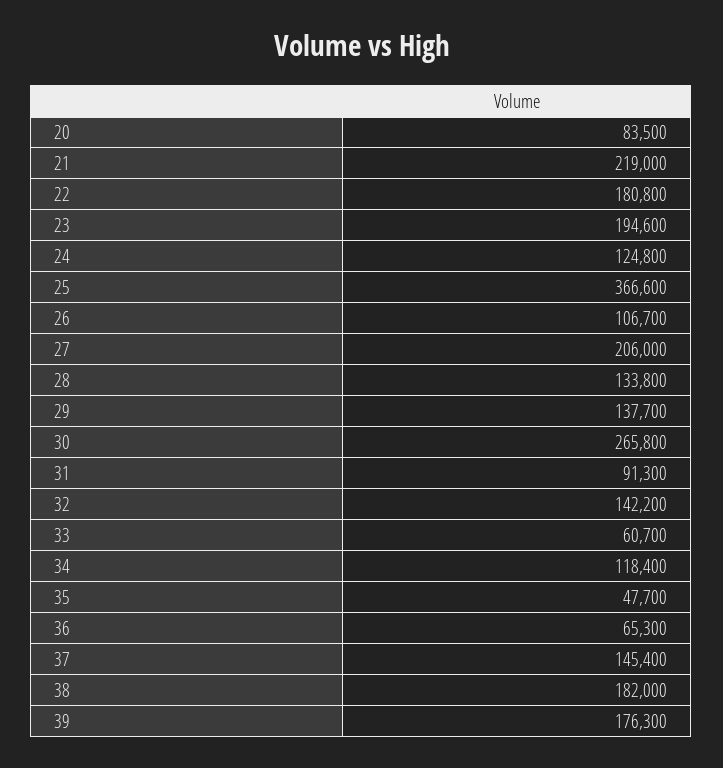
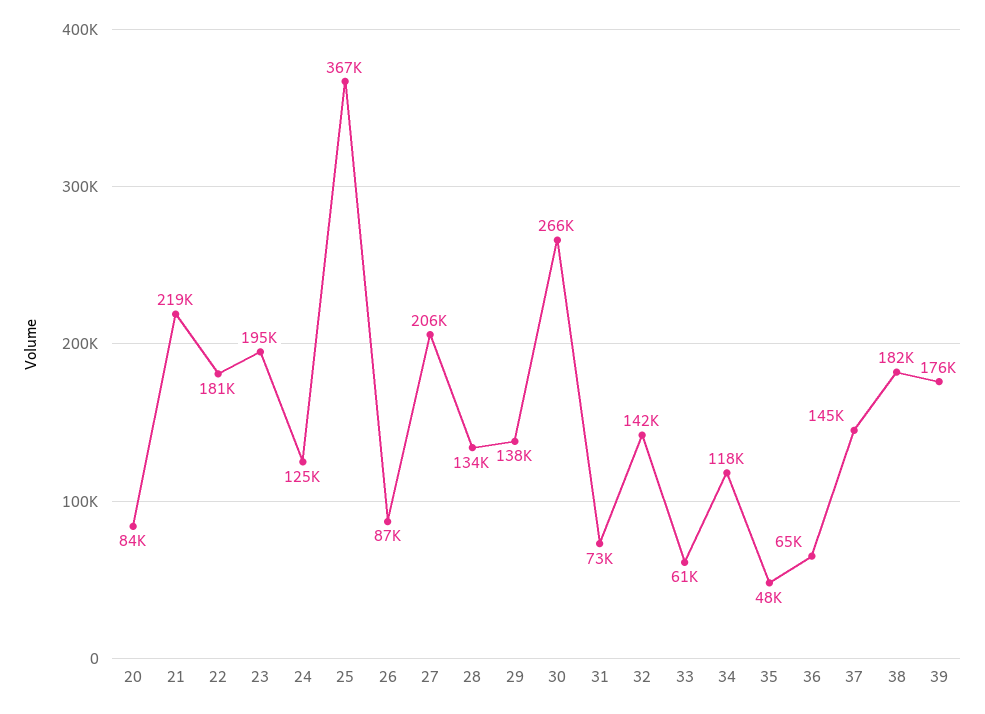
26: 106700 -> 87000
31: 91300 -> 73000

